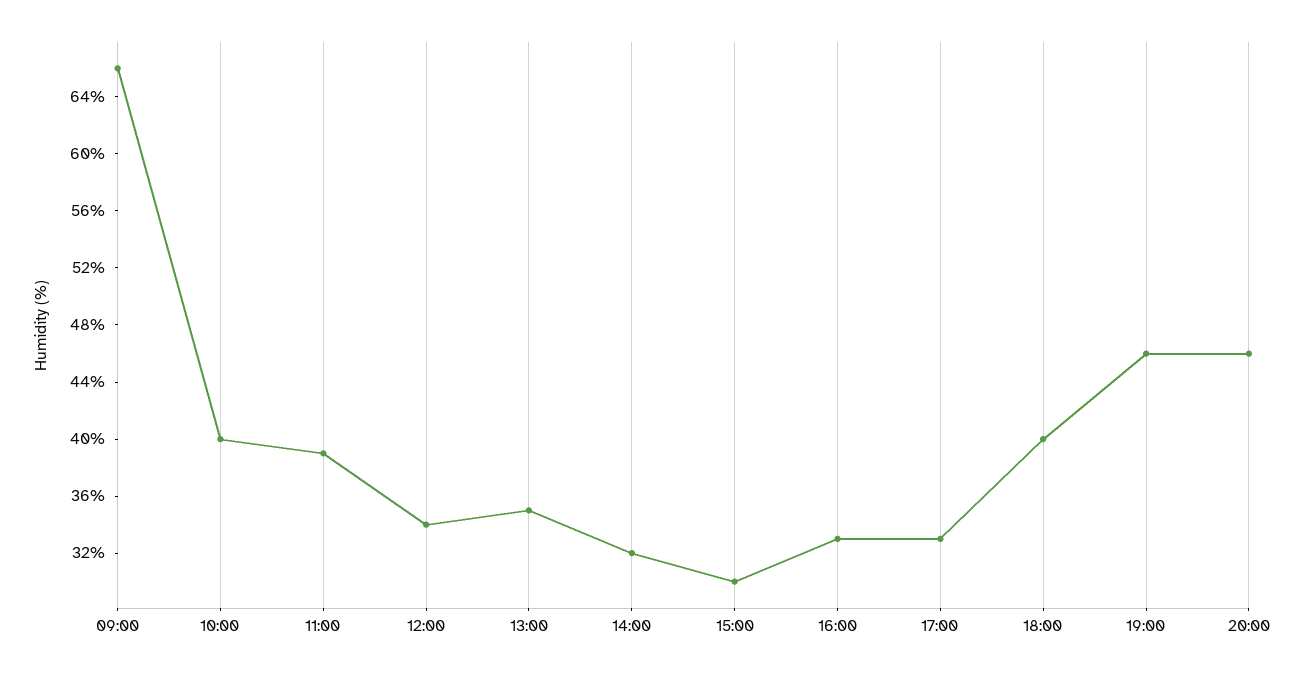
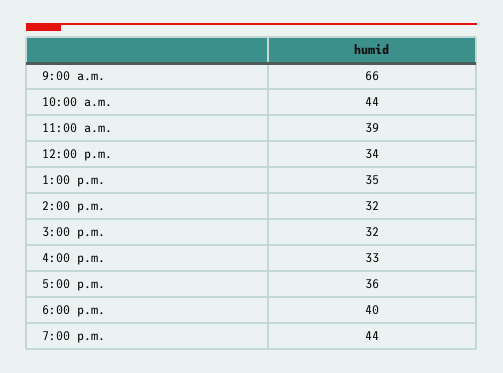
10:00: 40 -> 44
15:00: 30 -> 32
17:00: 33 -> 36
19:00: 46 -> 44
20:00: 46 -> none

